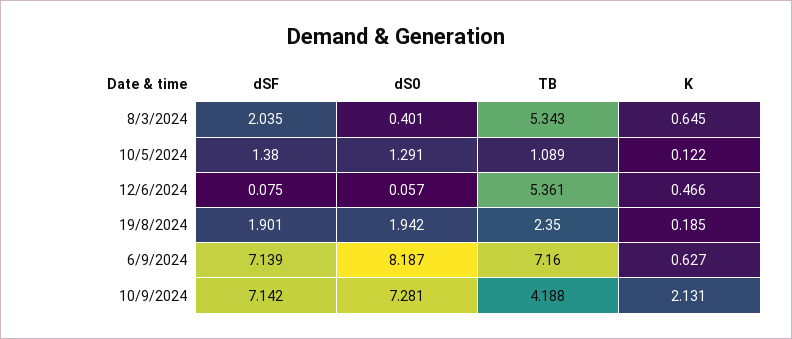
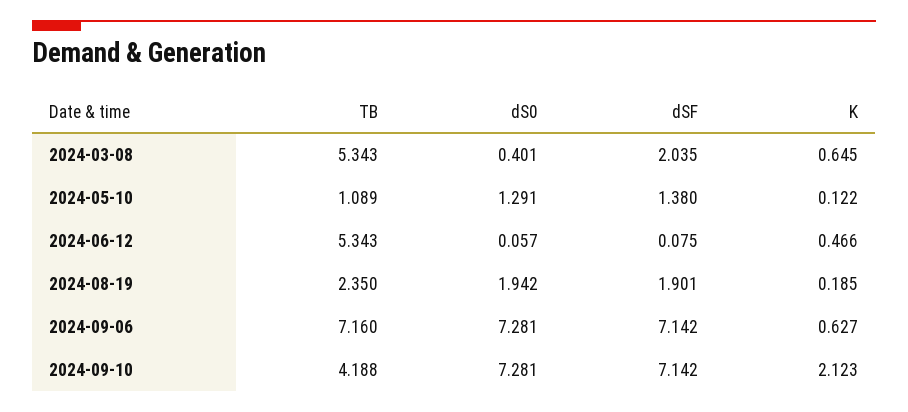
TB, 12/6/2024: 5.361 -> 5.343
dSF, 6/9/2024: 7.139 -> 7.142
dS0, 6/9/2024: 8.187 -> 7.281
K, 10/9/2024: 2.131 -> 2.123

